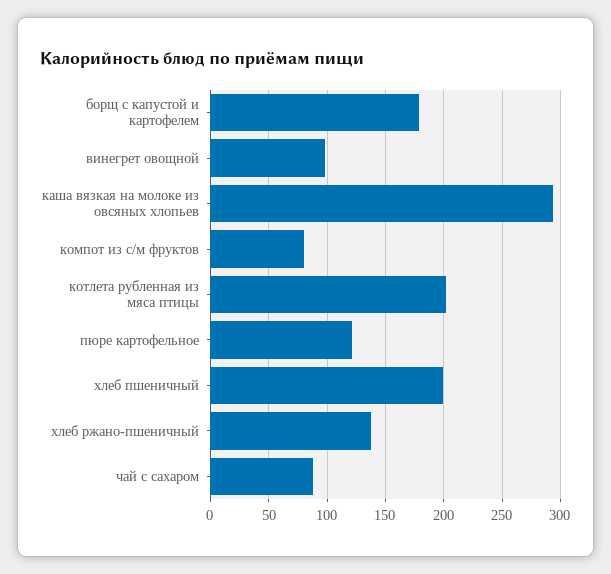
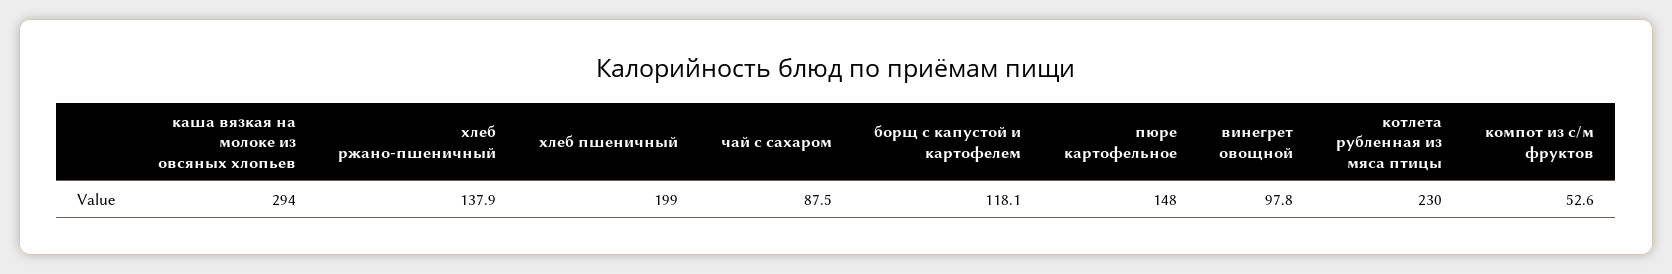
борщ с капустой и картофелем: 180 -> 118.1
компот из с/м фруктов: 80 -> 52.6
котлета рубленная из мяса птицы: 200 -> 230
пюре картофельное: 120 -> 148

